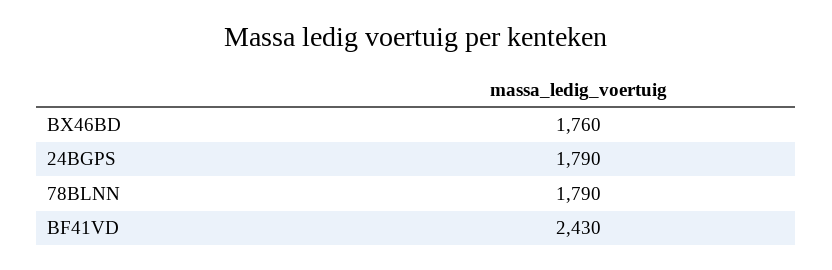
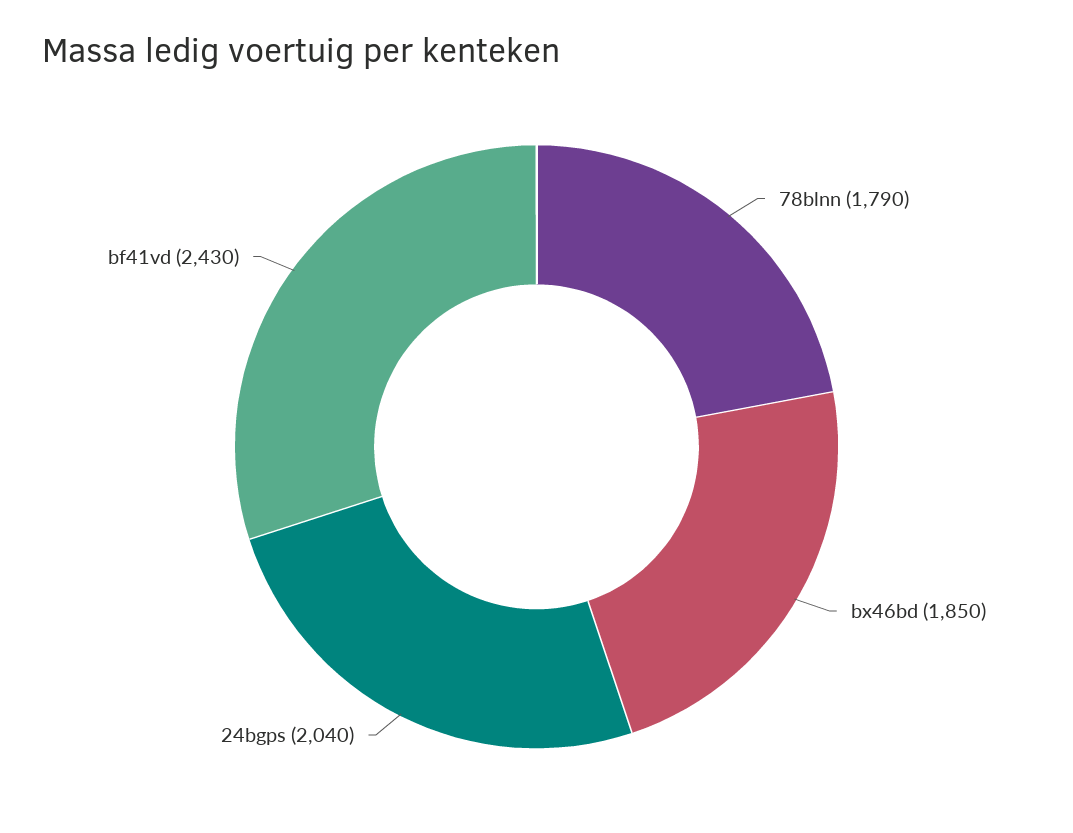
BX46BD: 1760 -> 1850
24BGPS: 1790 -> 2040

